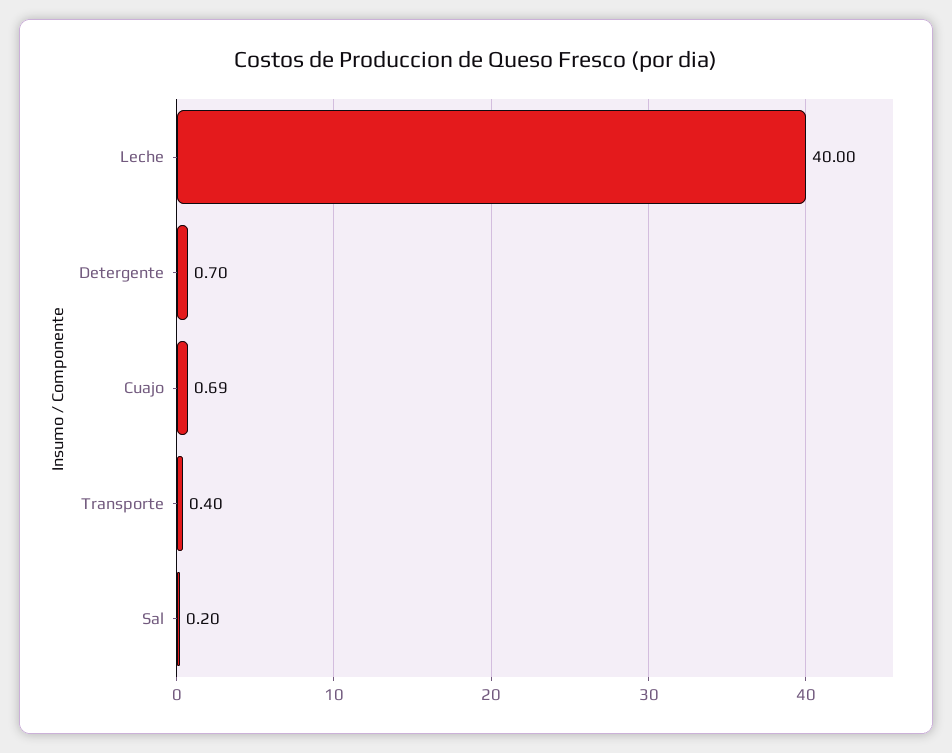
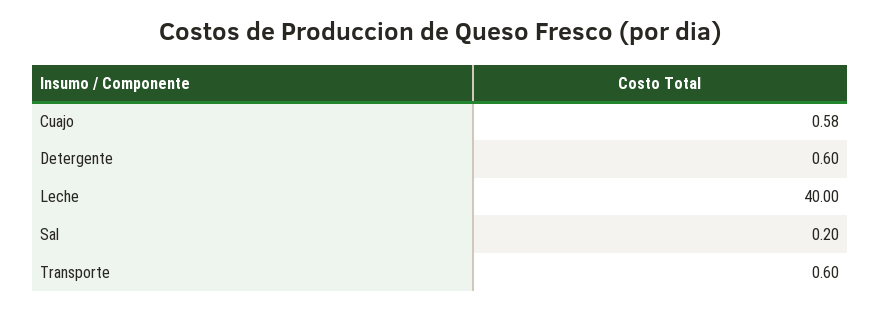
Detergente: 0.7 -> 0.6
Cuajo: 0.69 -> 0.58
Transporte: 0.4 -> 0.6

